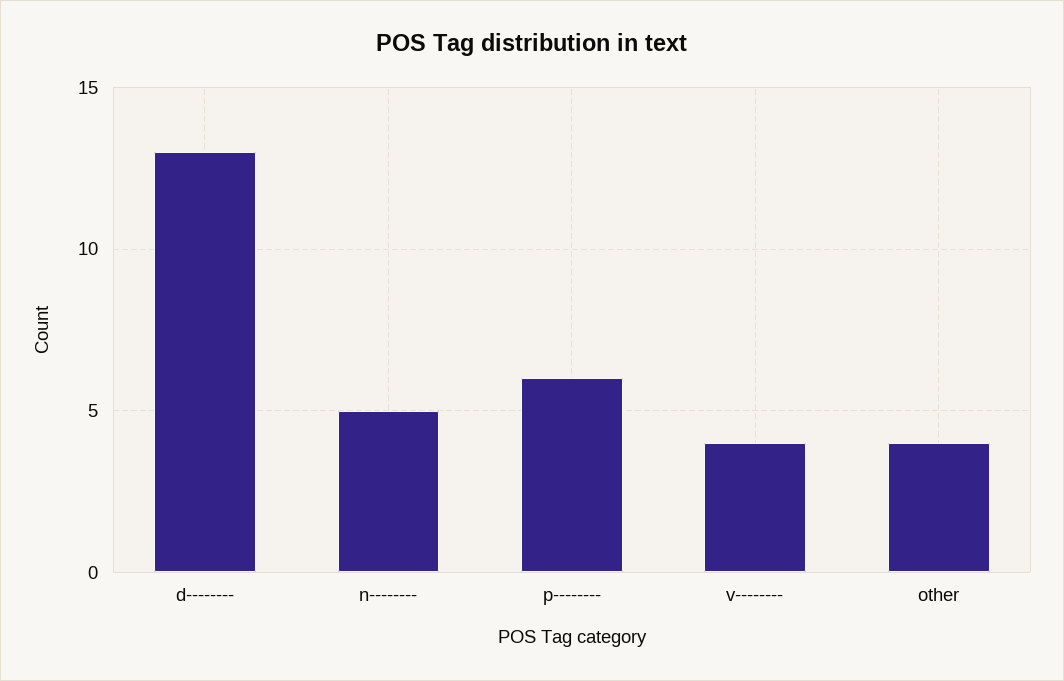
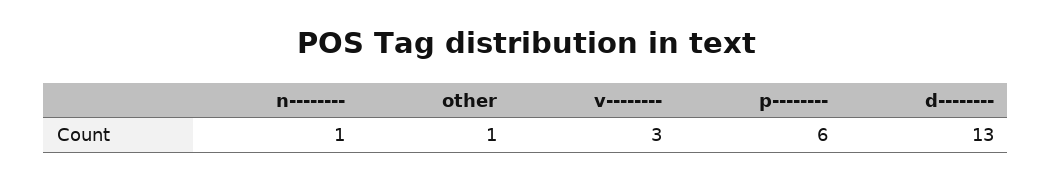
n--------: 5 -> 1
v--------: 4 -> 3
other: 4 -> 1

